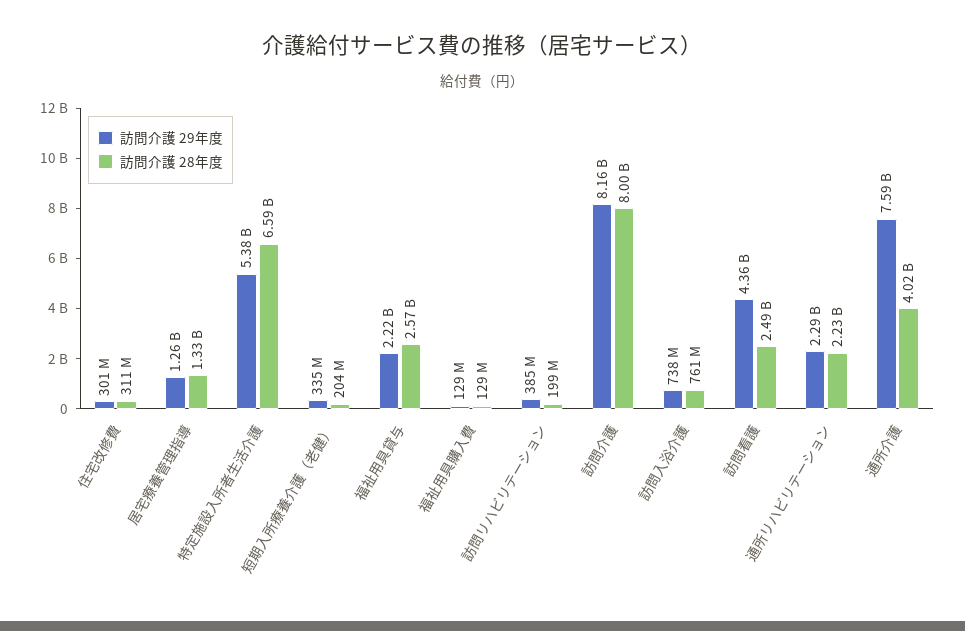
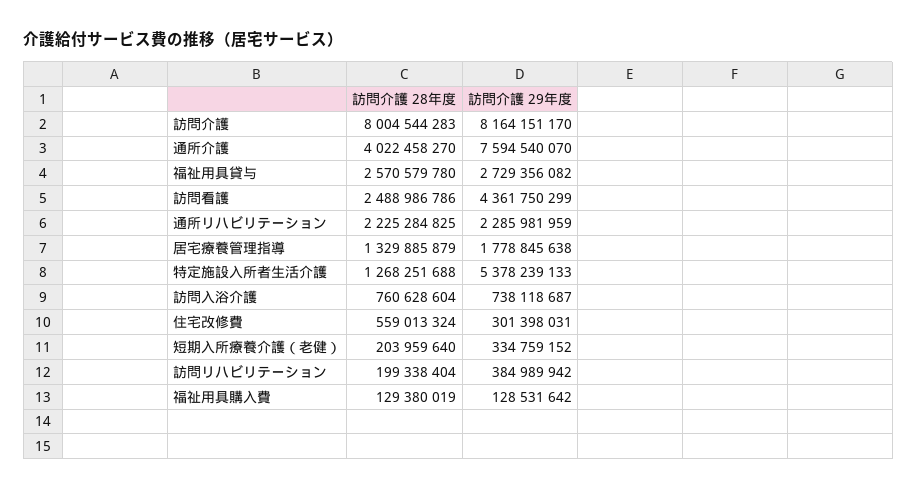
訪問介護 28年度, 住宅改修費: 311000000 -> 559013324
訪問介護 29年度, 居宅療養管理指導: 1260000000 -> 1778845638
訪問介護 28年度, 特定施設入所者生活介護: 6590000000 -> 1268251688
訪問介護 29年度, 福祉用具貸与: 2220000000 -> 2729356082

